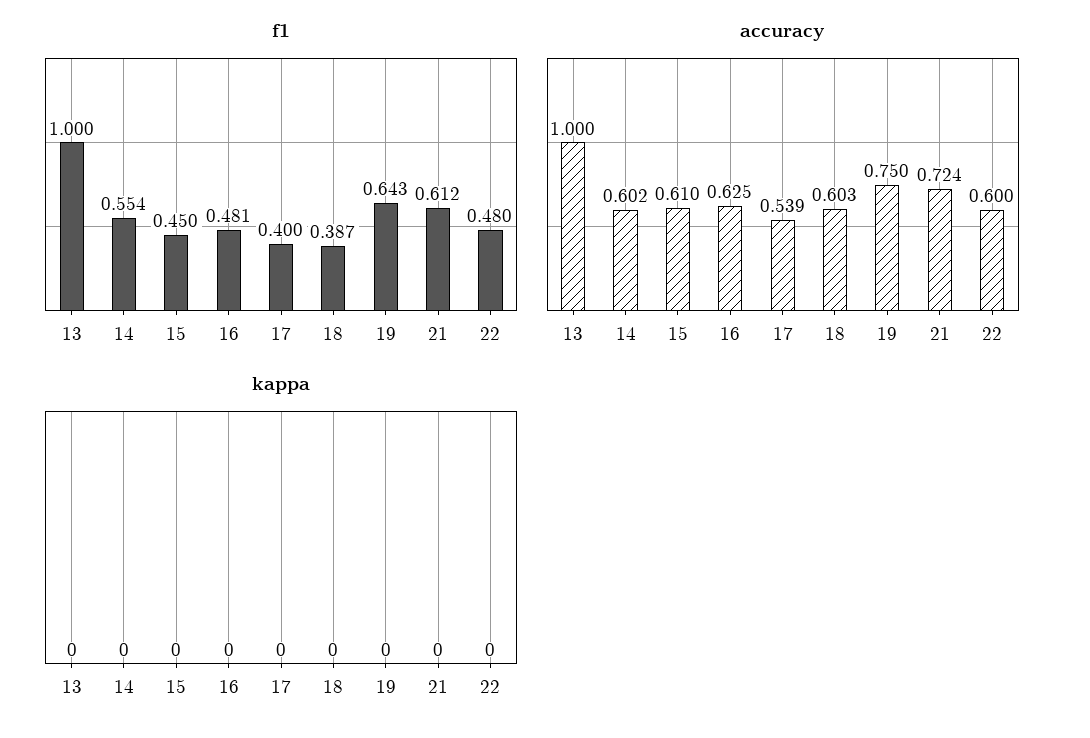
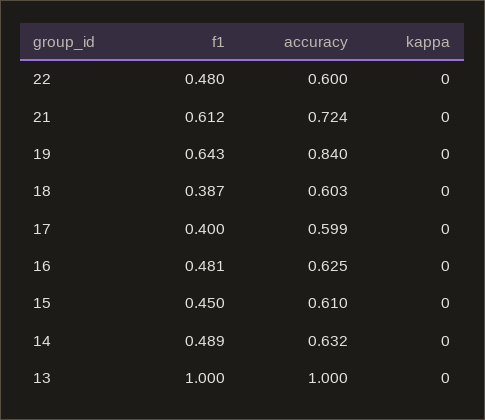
f1, 14: 0.554 -> 0.489
accuracy, 14: 0.602 -> 0.632
accuracy, 17: 0.539 -> 0.599
accuracy, 19: 0.75 -> 0.84

